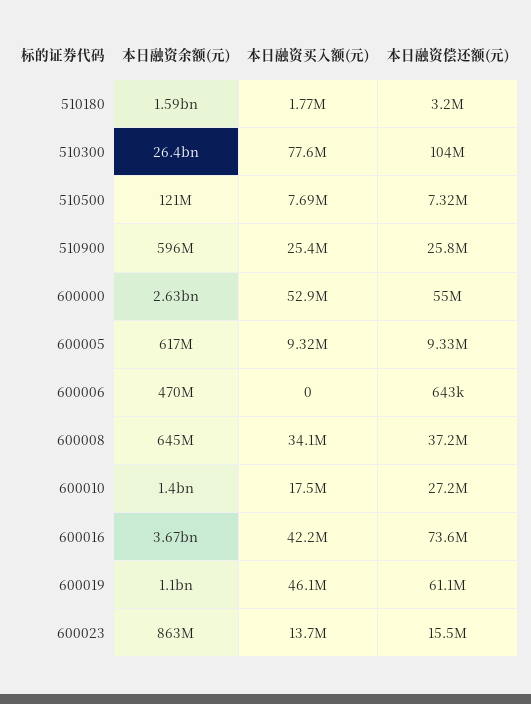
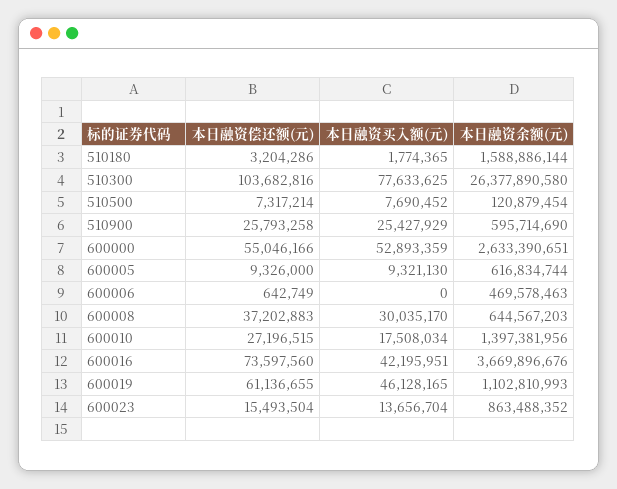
本日融资买入额(元), 600008: 34100000 -> 30035170

